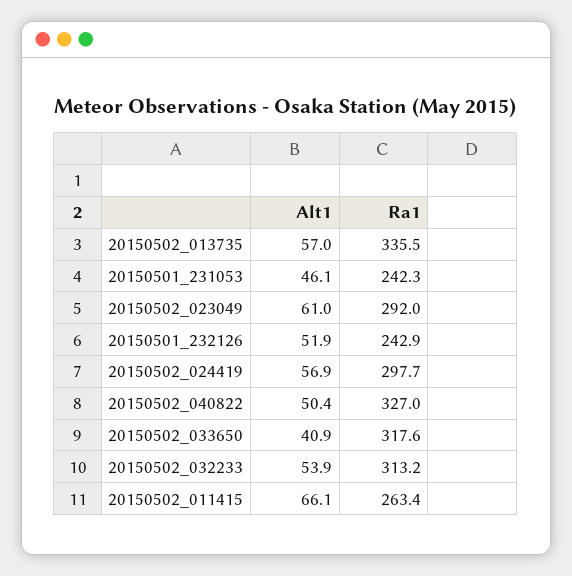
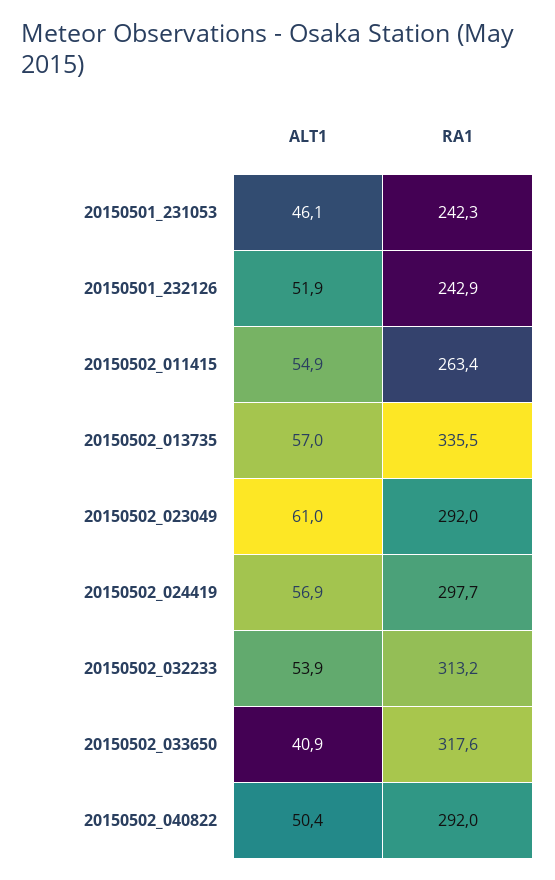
Ra1, 20150502_040822: 327 -> 292
Alt1, 20150502_011415: 66.1 -> 54.9

